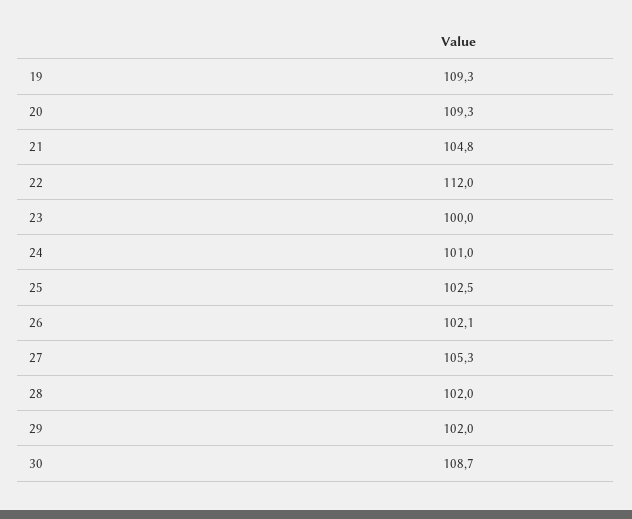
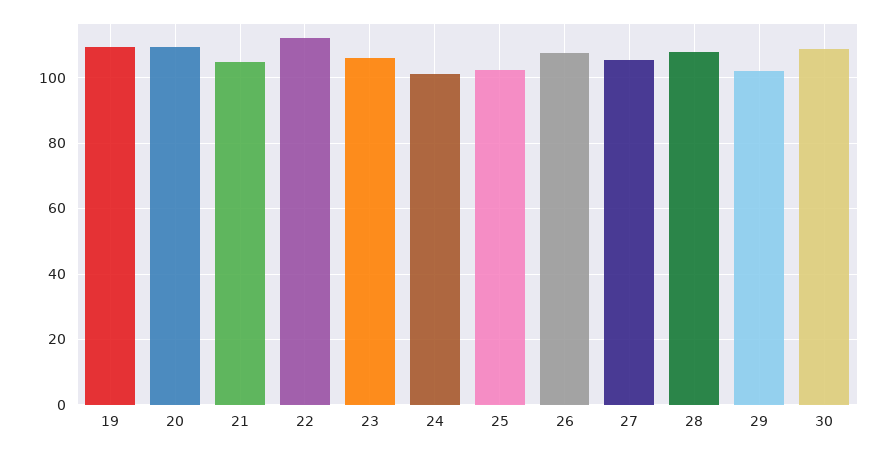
23: 100 -> 106
26: 102.1 -> 108
28: 102 -> 108

